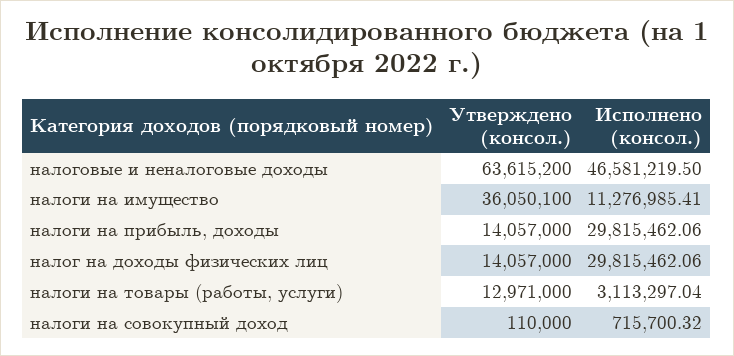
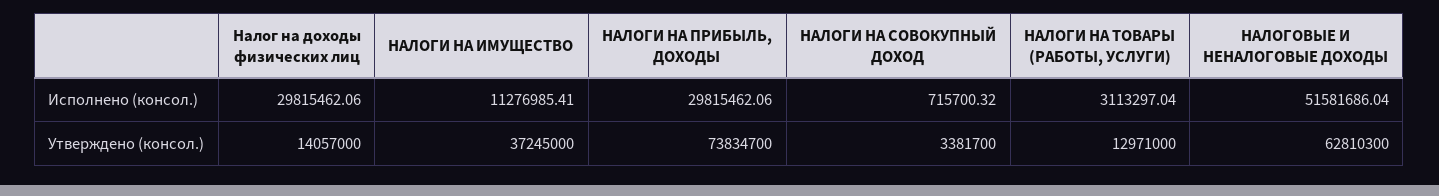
Утверждено (консол.), налоговые и неналоговые доходы: 63615200 -> 62810300
Исполнено (консол.), налоговые и неналоговые доходы: 46581219.5 -> 51581686.04
Утверждено (консол.), налоги на имущество: 36050100 -> 37245000
Утверждено (консол.), налоги на прибыль, доходы: 14057000 -> 73834700
Утверждено (консол.), налоги на совокупный доход: 110000 -> 3381700

